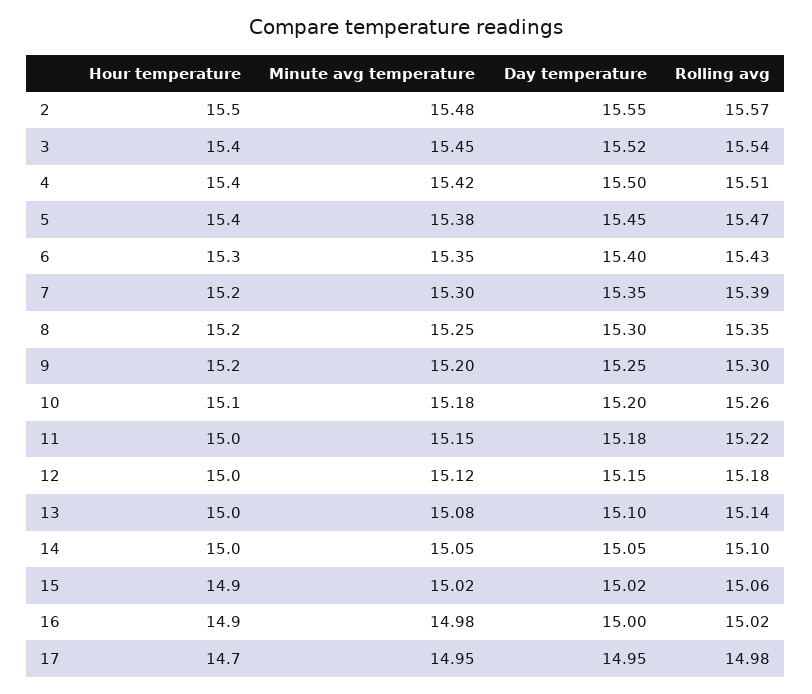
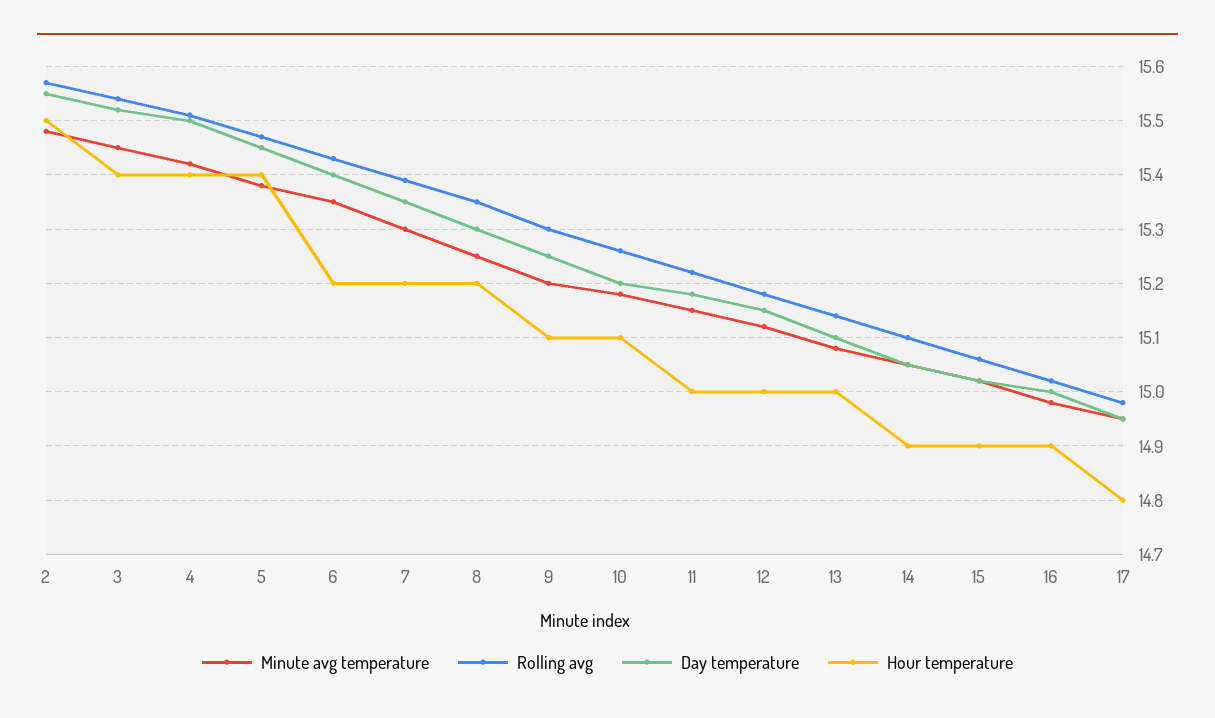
Hour temperature, 6: 15.3 -> 15.2
Hour temperature, 9: 15.2 -> 15.1
Hour temperature, 14: 15 -> 14.9
Hour temperature, 17: 14.7 -> 14.8

